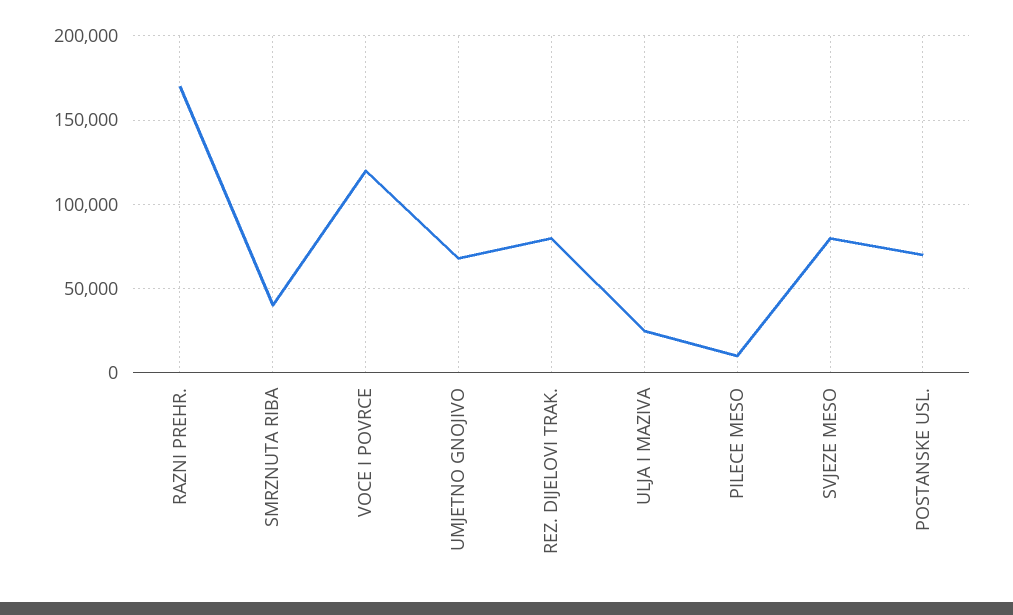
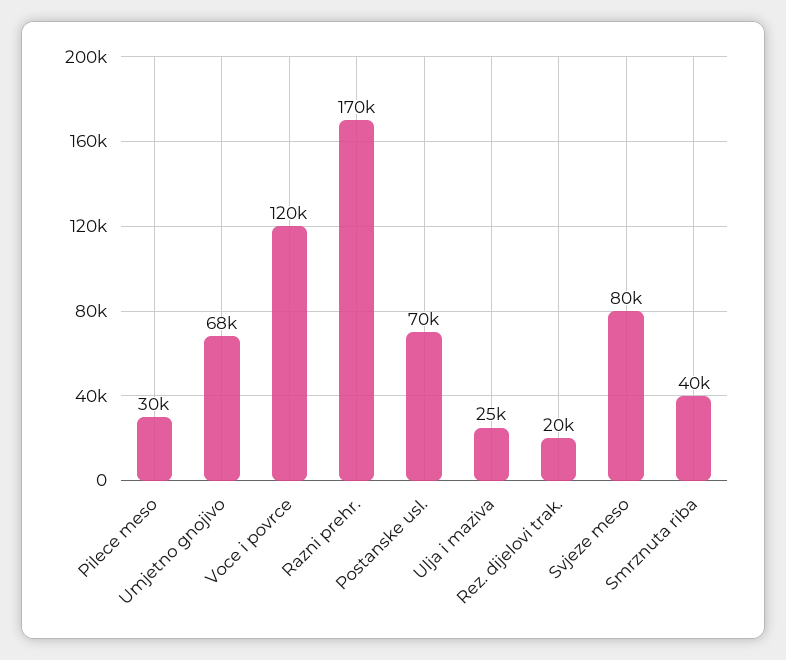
REZ. DIJELOVI TRAK.: 80000 -> 20000
PILECE MESO: 10000 -> 30000

